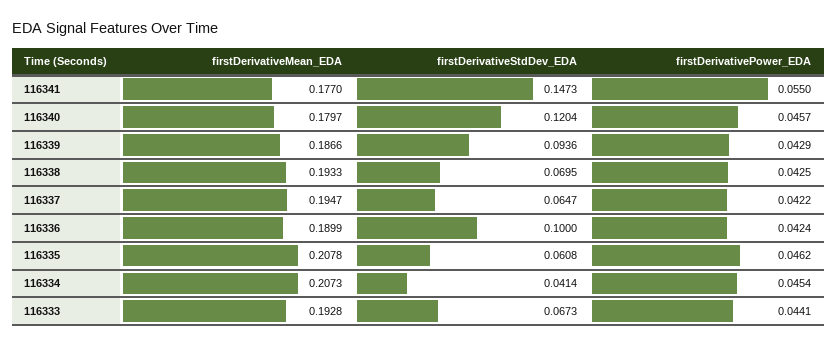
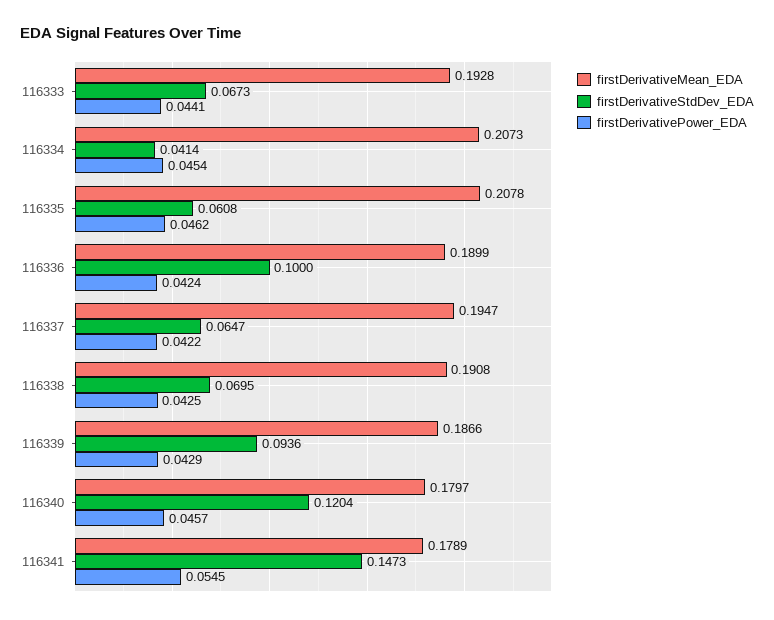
firstDerivativeMean_EDA, 116341: 0.177 -> 0.1789
firstDerivativePower_EDA, 116341: 0.055 -> 0.0545
firstDerivativeMean_EDA, 116338: 0.1933 -> 0.1908

